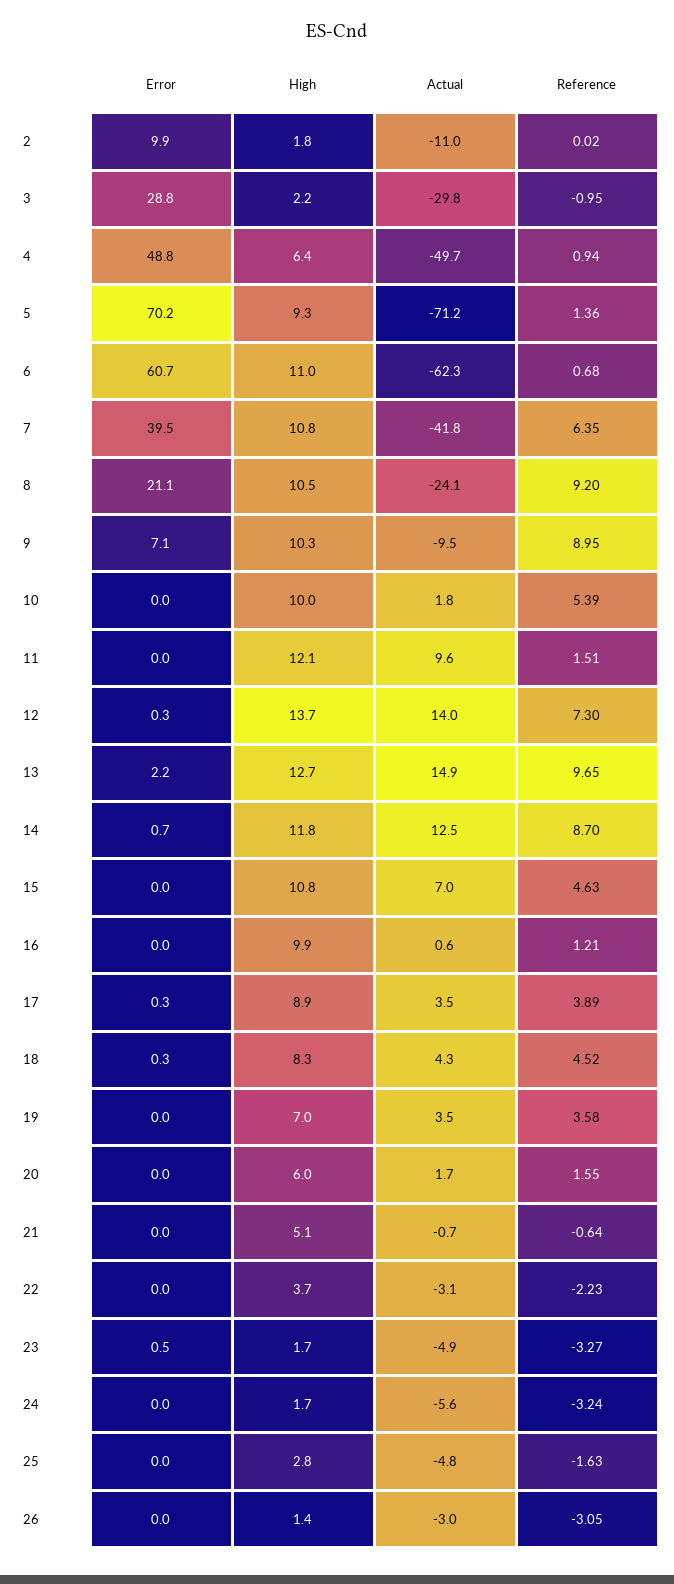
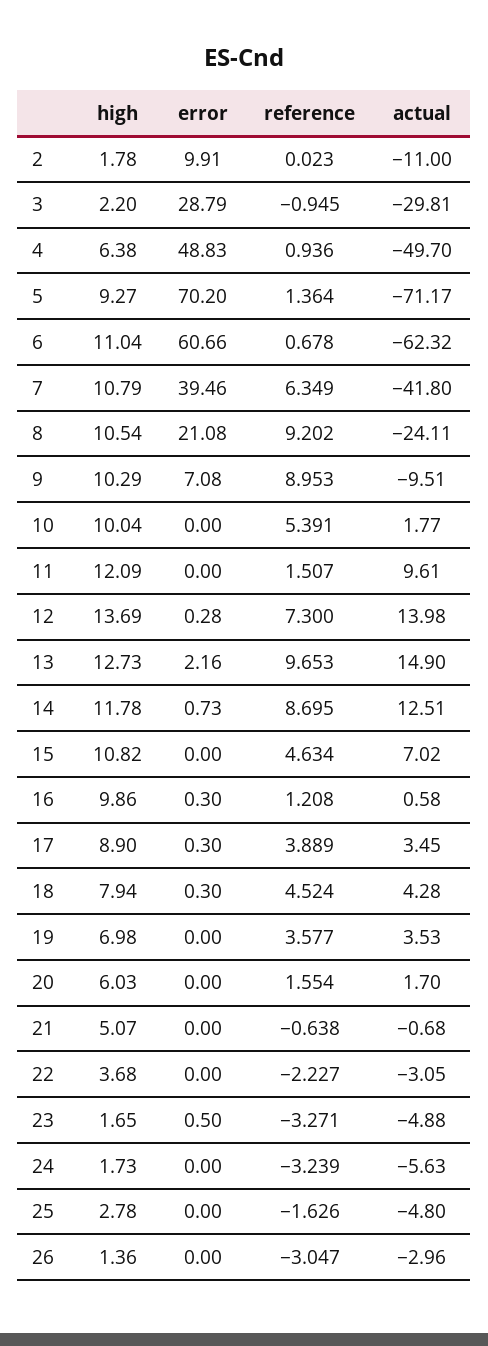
Error, 16: 0 -> 0.3
High, 18: 8.3 -> 7.94

